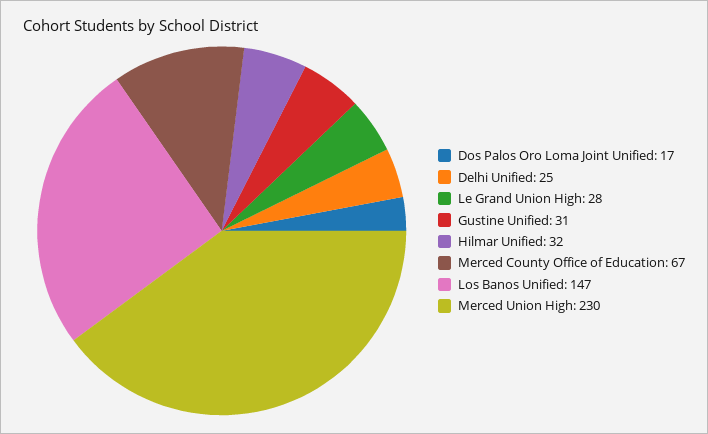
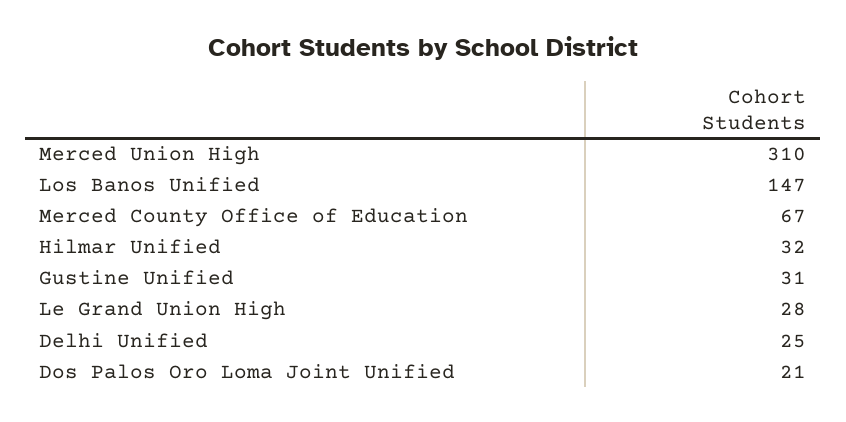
Dos Palos Oro Loma Joint Unified: 17 -> 21
Merced Union High: 230 -> 310

